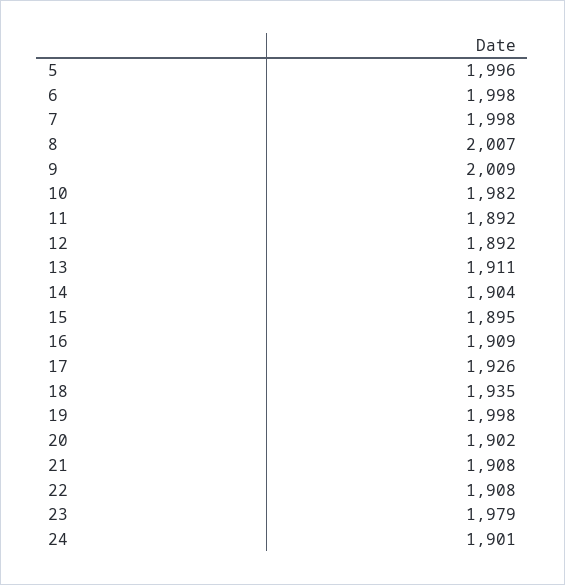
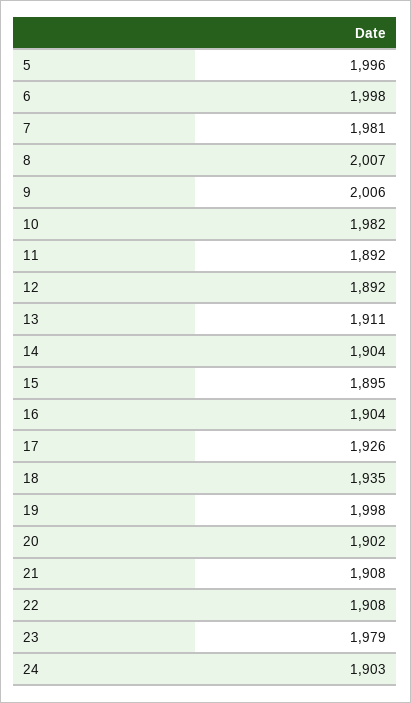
7: 1998 -> 1981
9: 2009 -> 2006
16: 1909 -> 1904
24: 1901 -> 1903

